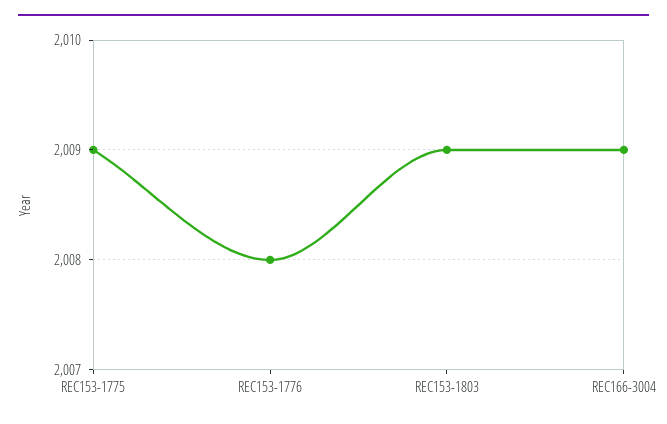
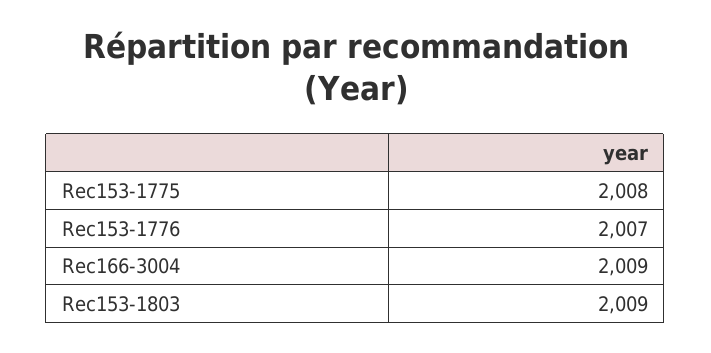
REC153-1775: 2009 -> 2008
REC153-1776: 2008 -> 2007

